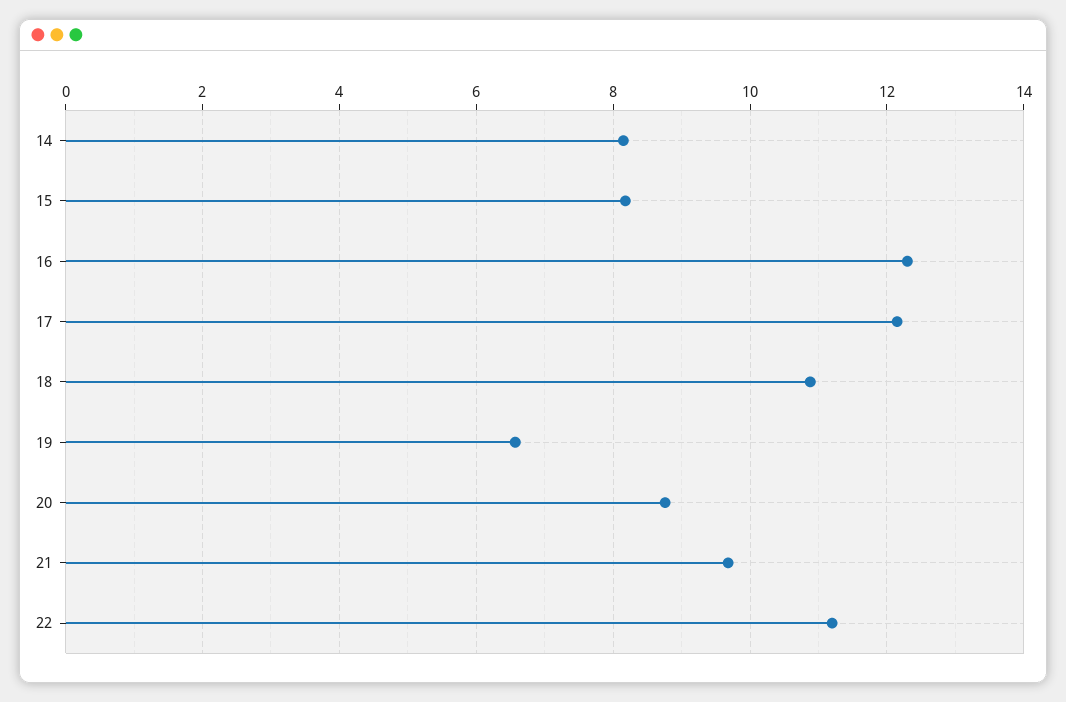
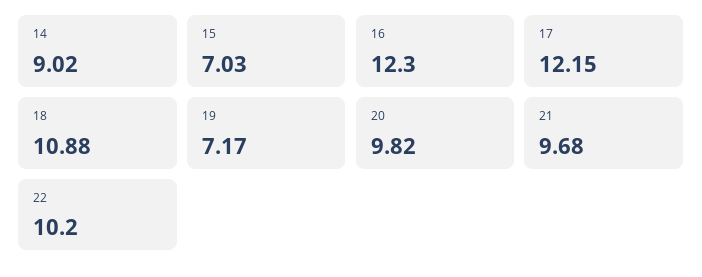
14: 8.2 -> 9.02
15: 8.2 -> 7.03
19: 6.6 -> 7.17
20: 8.8 -> 9.82
22: 11.2 -> 10.2

